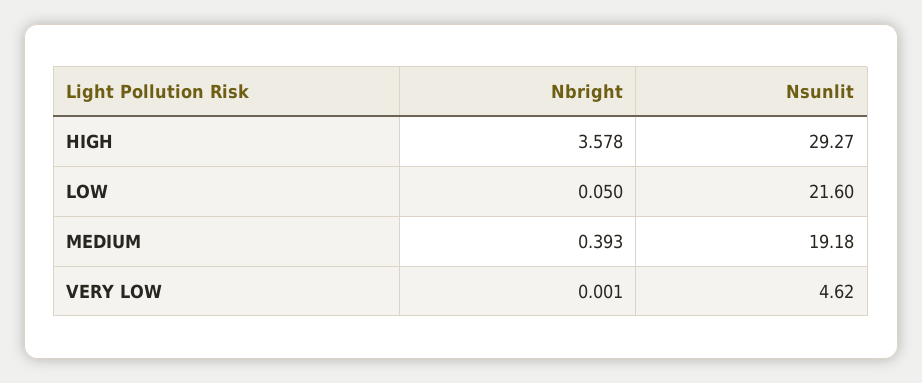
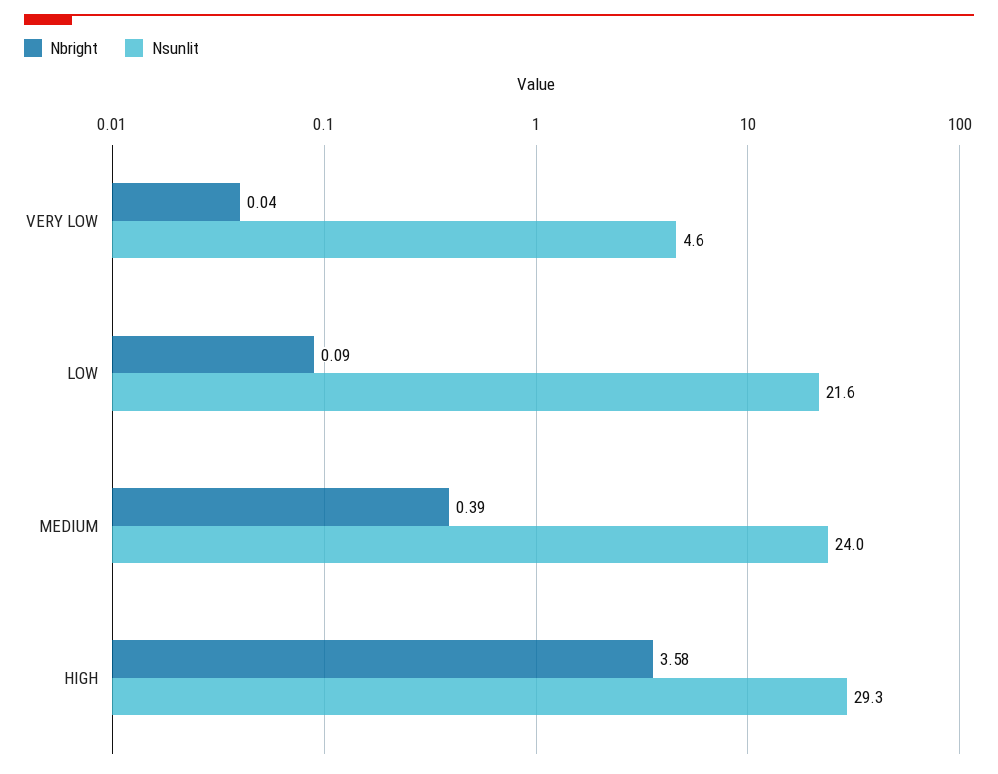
Nbright, LOW: 0.05 -> 0.09
Nsunlit, MEDIUM: 19.18 -> 24
Nbright, VERY LOW: 0.001 -> 0.04

